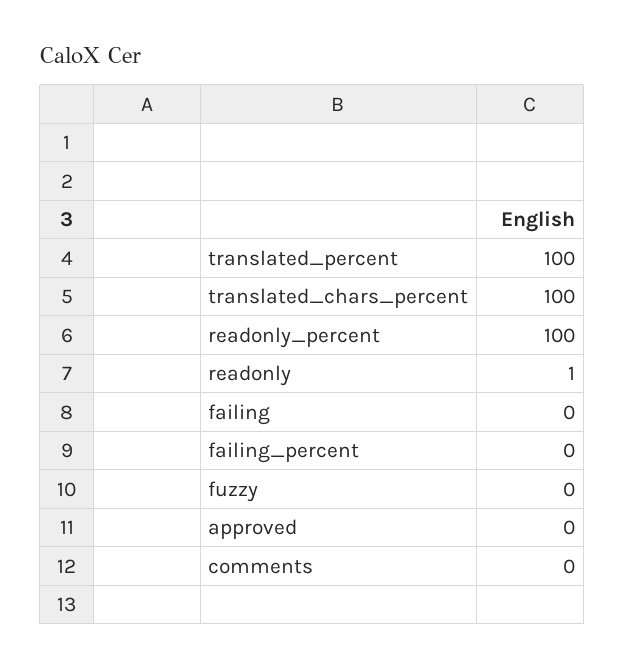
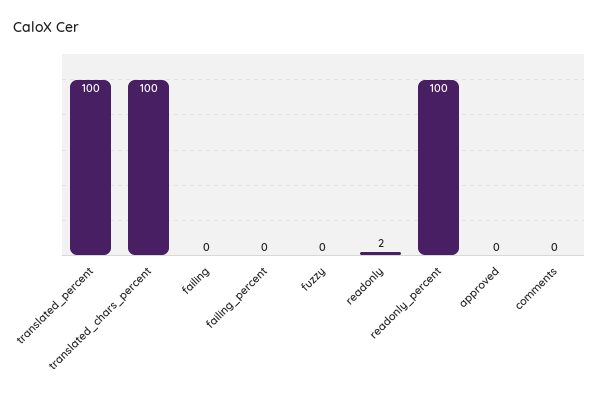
readonly: 1 -> 2

